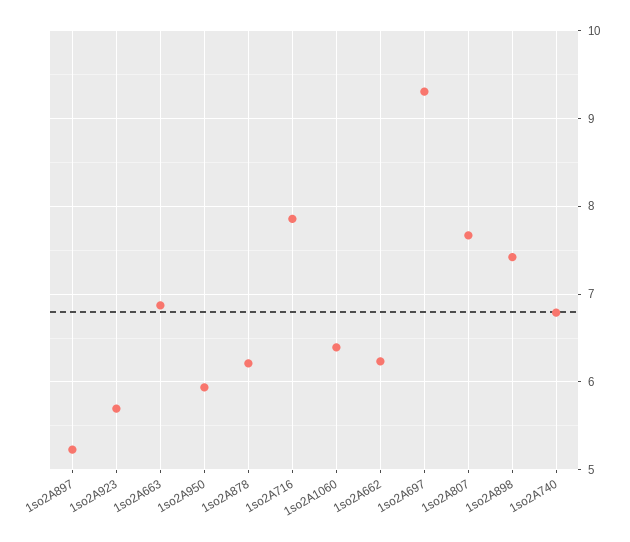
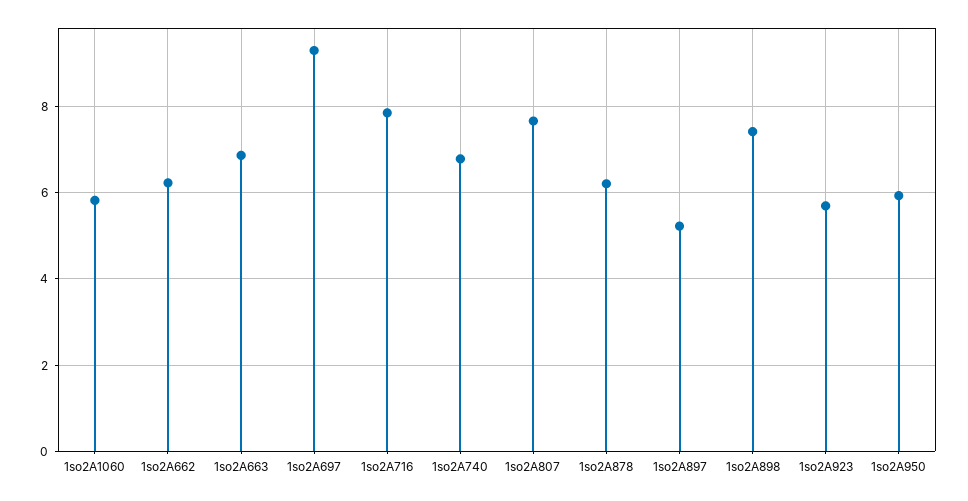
1so2A1060: 6.4 -> 5.8

